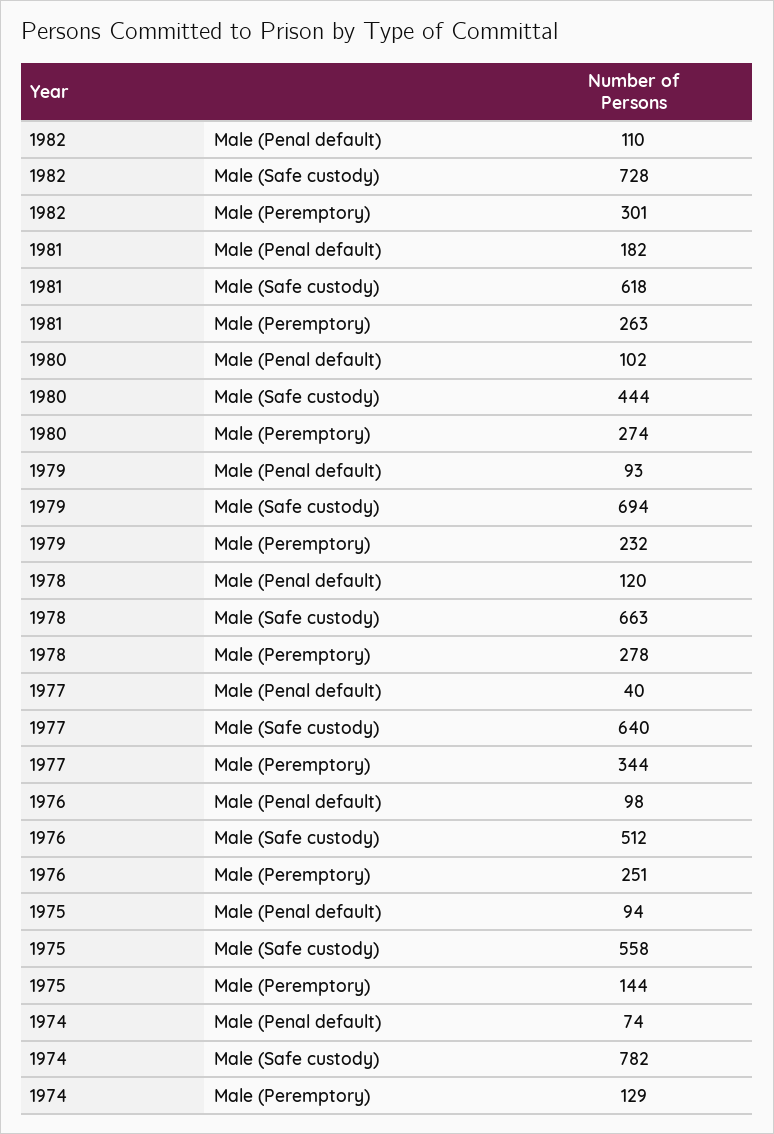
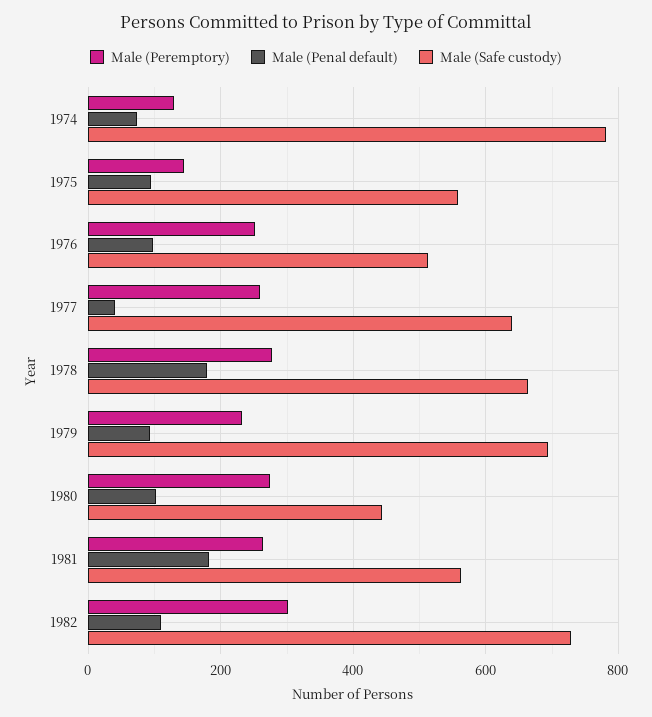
Male (Safe custody), 1981: 618 -> 560
Male (Penal default), 1978: 120 -> 180
Male (Peremptory), 1977: 344 -> 260

